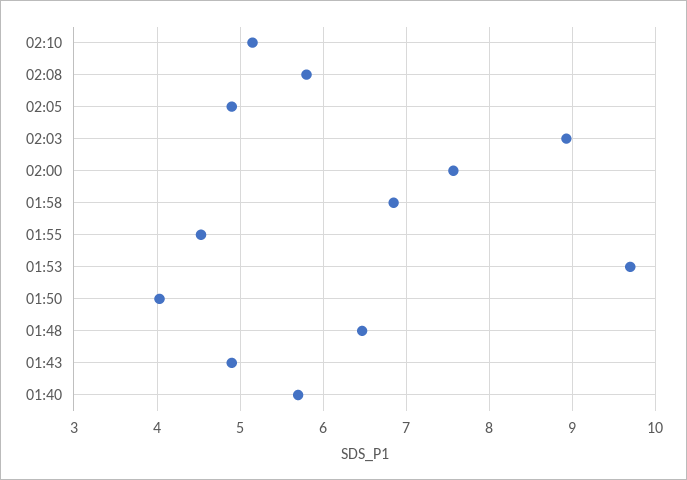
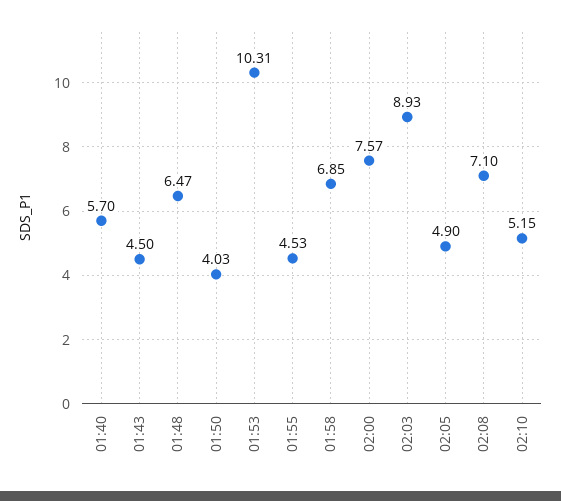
02:08: 5.8 -> 7.1
01:53: 9.7 -> 10.31
01:43: 4.9 -> 4.5

